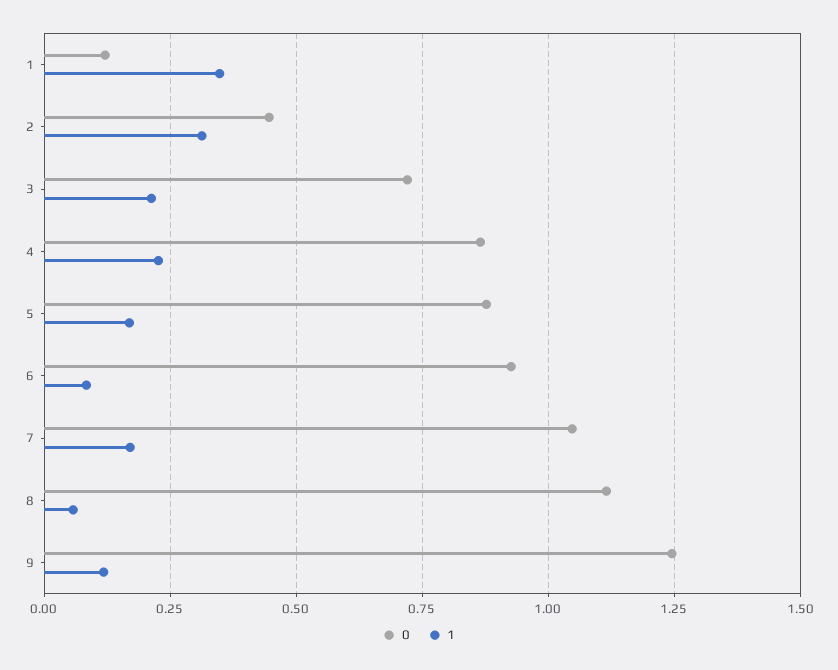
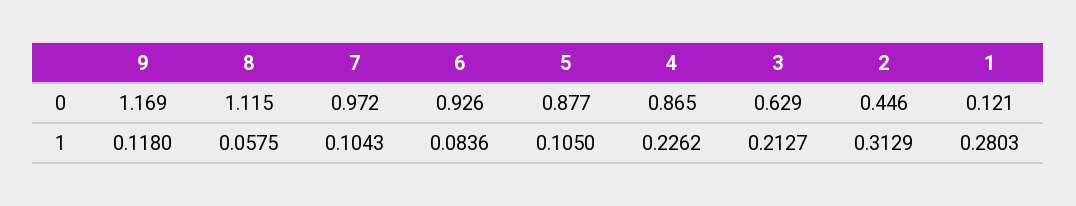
1, 1: 0.35 -> 0.2803
0, 3: 0.725 -> 0.629
1, 5: 0.175 -> 0.105
0, 7: 1.05 -> 0.972
1, 7: 0.175 -> 0.1043
0, 9: 1.25 -> 1.169

